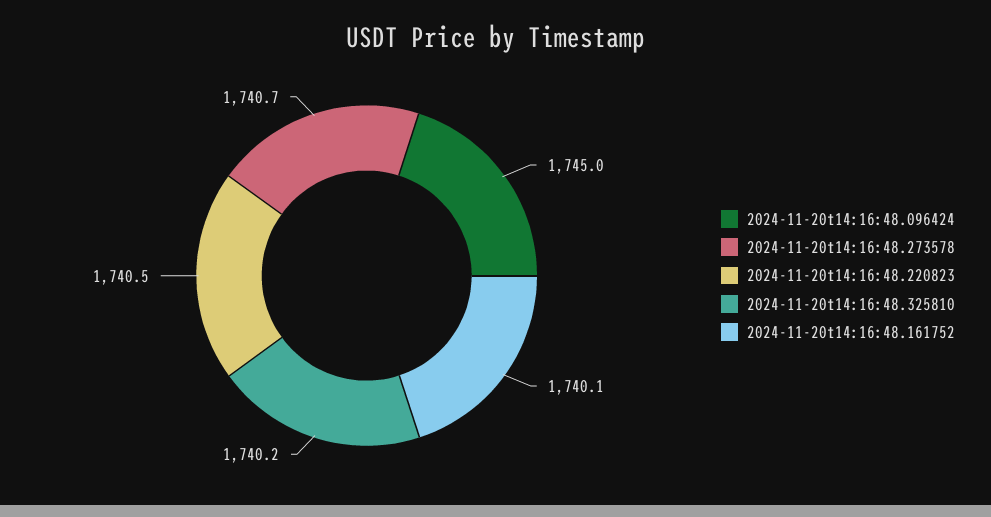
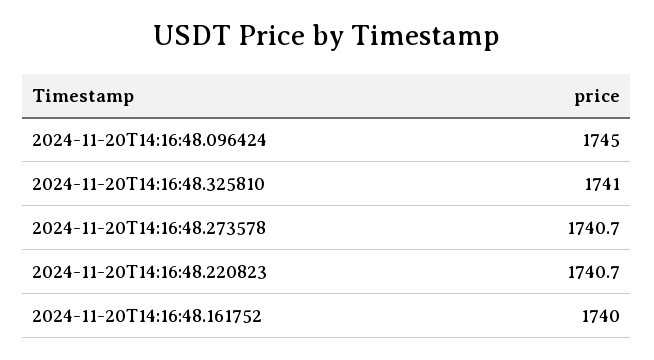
2024-11-20t14:16:48.220823: 1740.5 -> 1740.7
2024-11-20t14:16:48.325810: 1740.2 -> 1741
2024-11-20t14:16:48.161752: 1740.1 -> 1740

